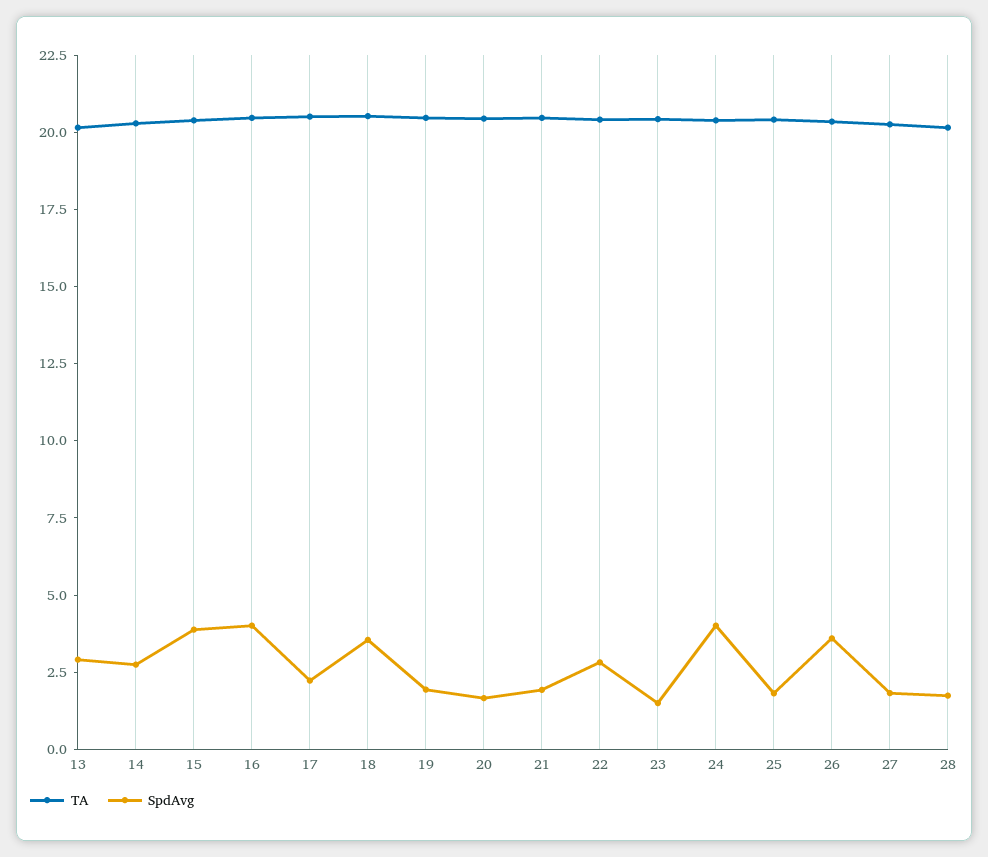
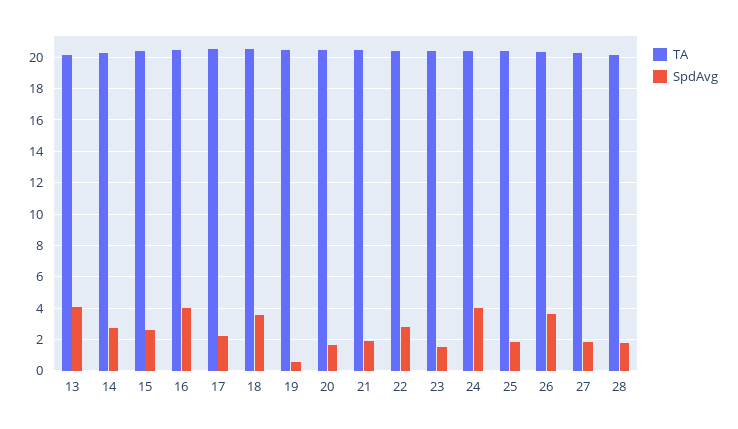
SpdAvg, 13: 3 -> 4
SpdAvg, 15: 4 -> 2.5
SpdAvg, 19: 2 -> 0.5

